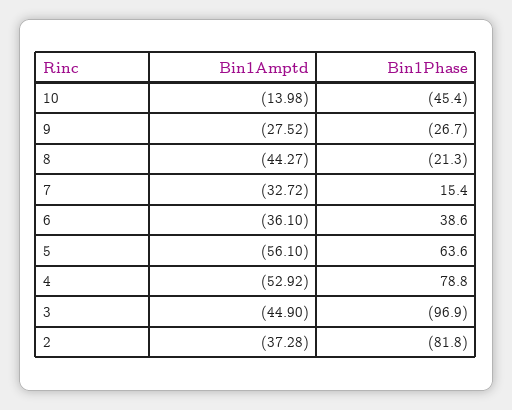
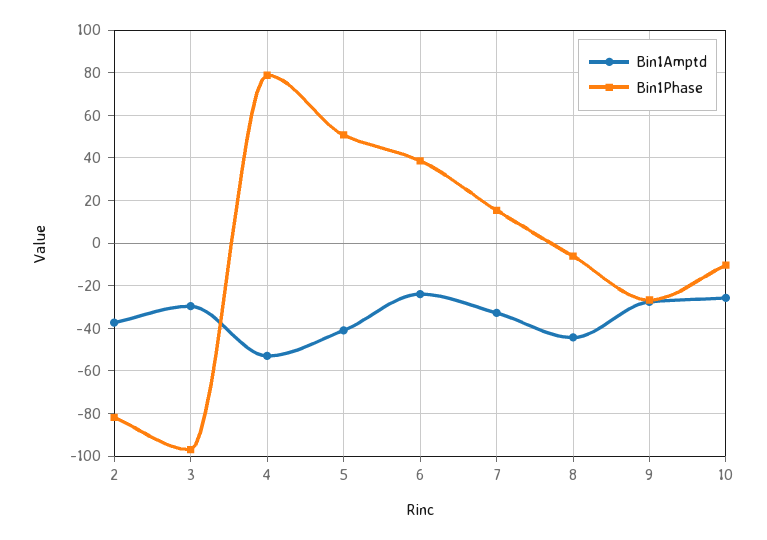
Bin1Amptd, 10: -13.98 -> -25
Bin1Phase, 10: -45.4 -> -10
Bin1Phase, 8: -21.3 -> -5
Bin1Amptd, 6: -36.1 -> -25
Bin1Amptd, 5: -56.1 -> -40
Bin1Phase, 5: 63.6 -> 50
Bin1Amptd, 3: -44.9 -> -30

